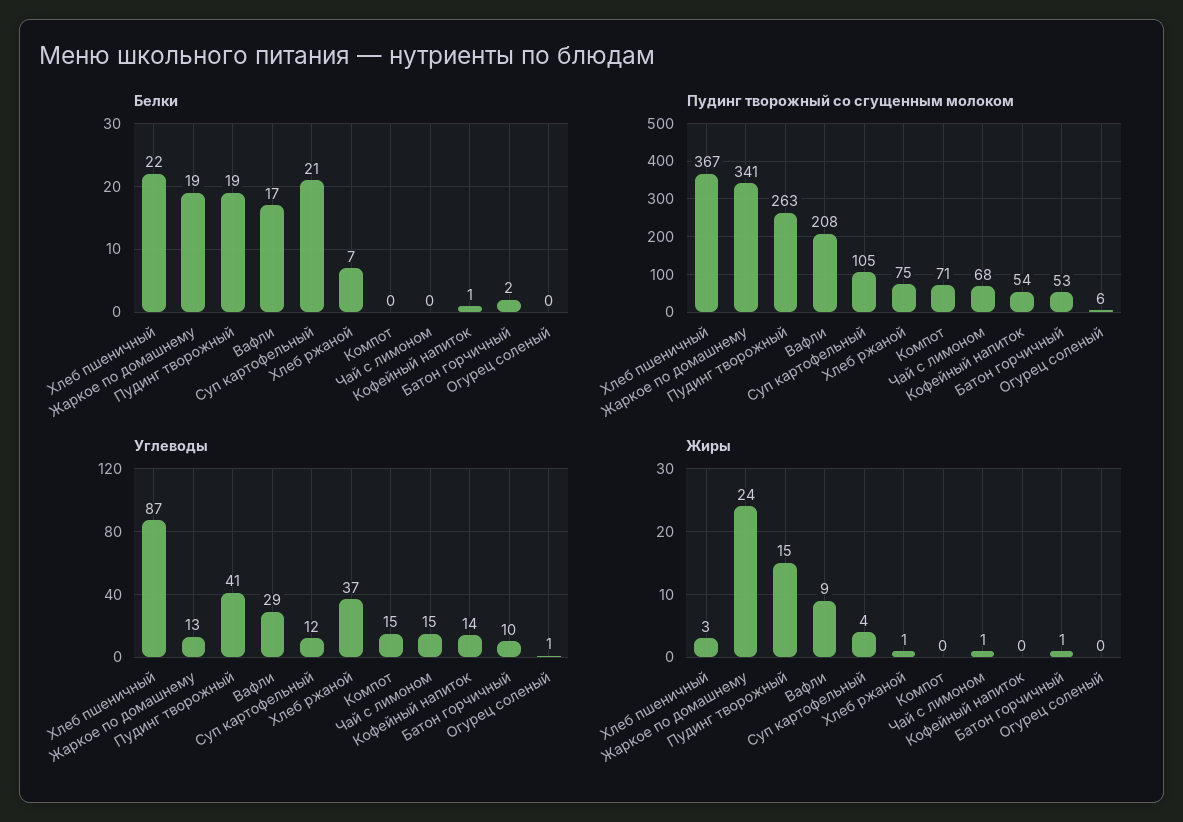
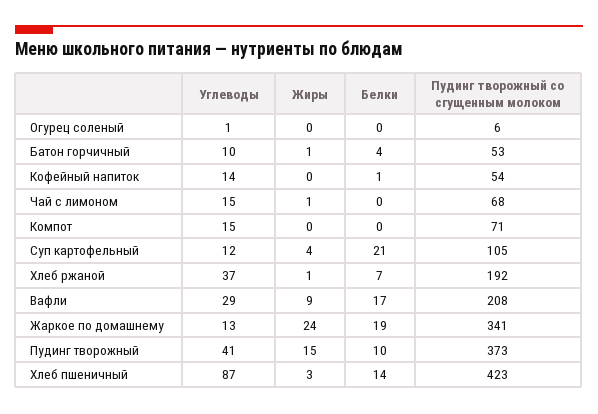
Белки, Хлеб пшеничный: 22 -> 14
Белки, Пудинг творожный: 19 -> 10
Белки, Батон горчичный: 2 -> 4
Пудинг творожный со сгущенным молоком, Хлеб пшеничный: 367 -> 423
Пудинг творожный со сгущенным молоком, Пудинг творожный: 263 -> 373
Пудинг творожный со сгущенным молоком, Хлеб ржаной: 75 -> 192

